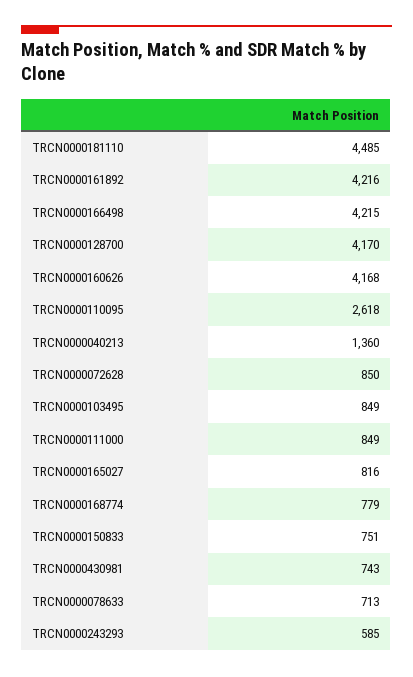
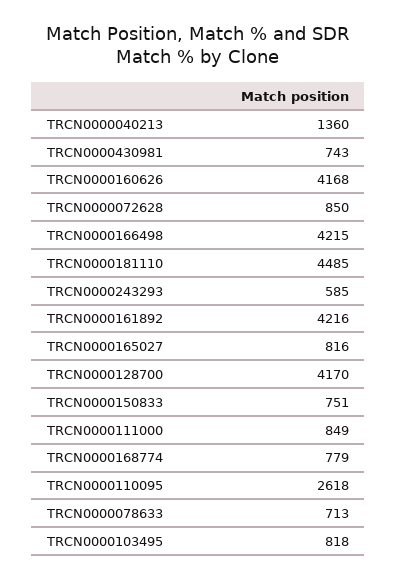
TRCN0000103495: 849 -> 818

